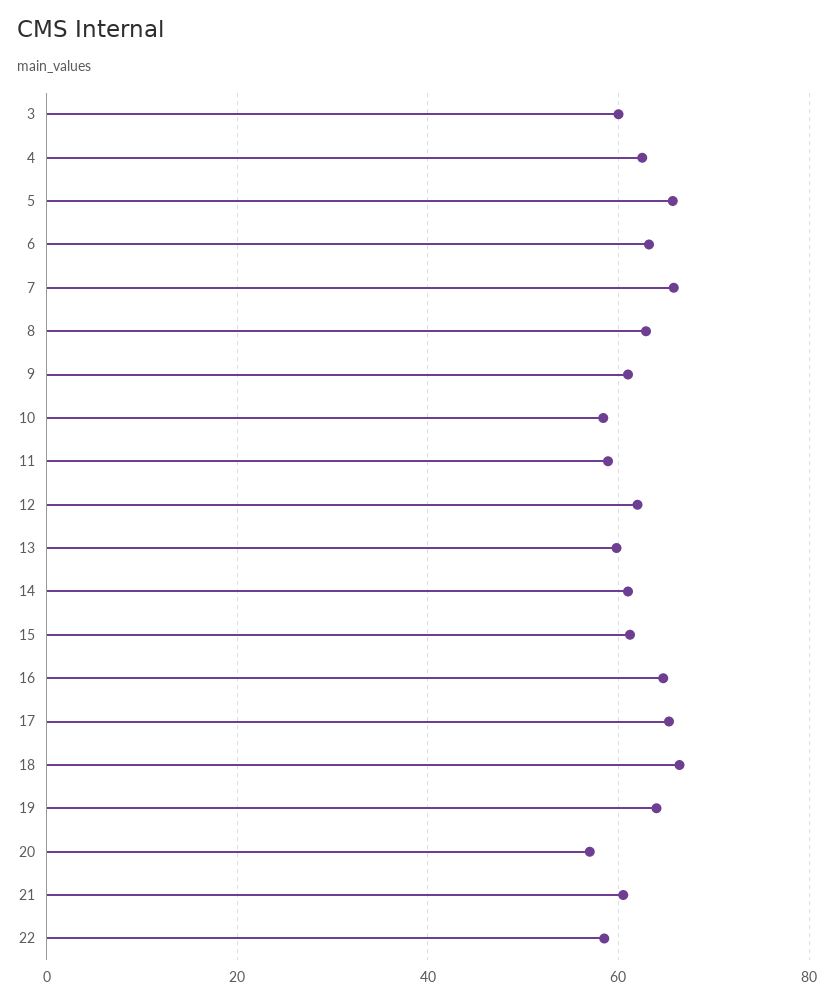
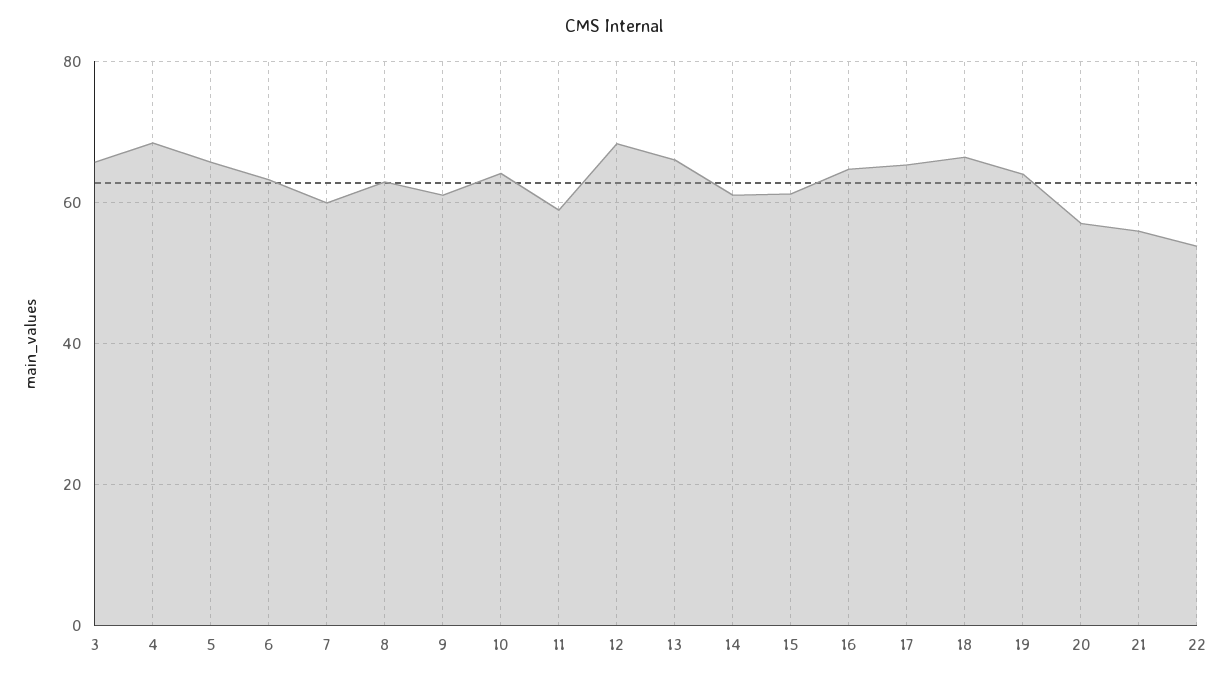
3: 60 -> 66
4: 62 -> 68
7: 66 -> 60
10: 58 -> 64
12: 62 -> 68
13: 60 -> 66
21: 60 -> 56
22: 58 -> 54

